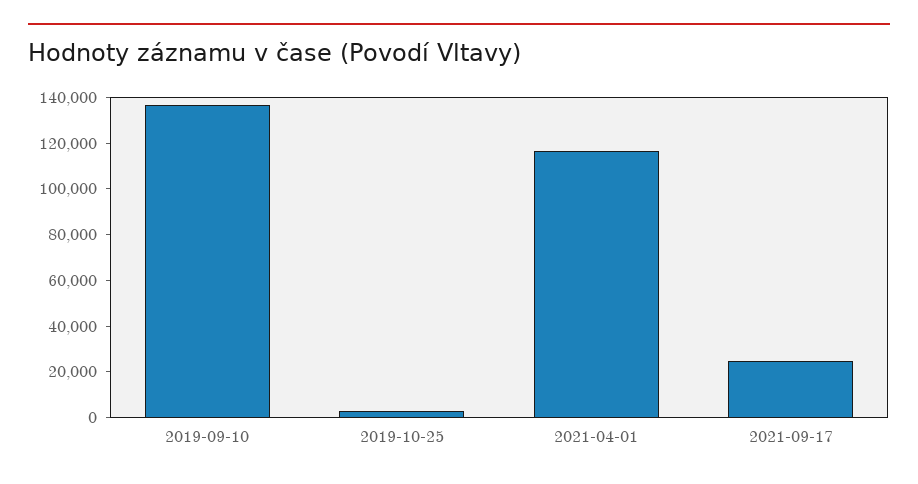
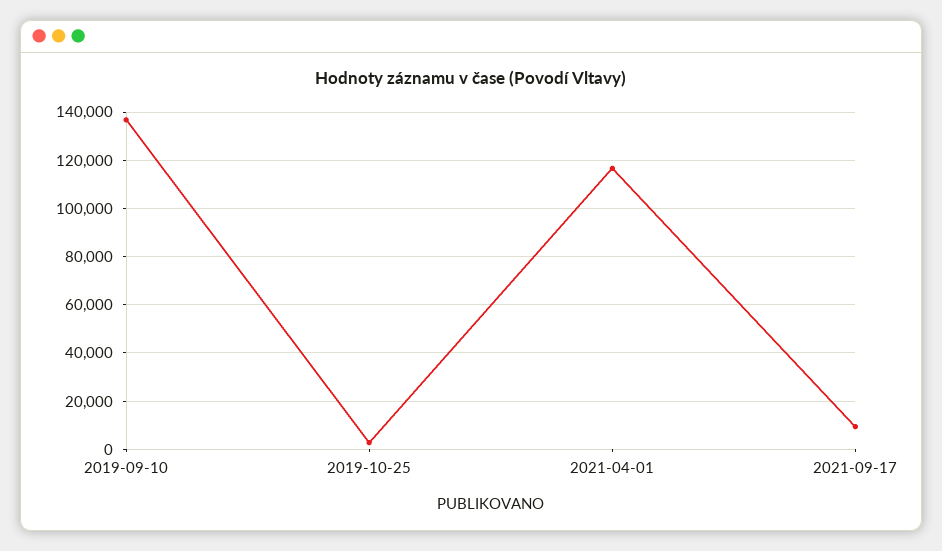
2021-09-17: 25000 -> 10000

